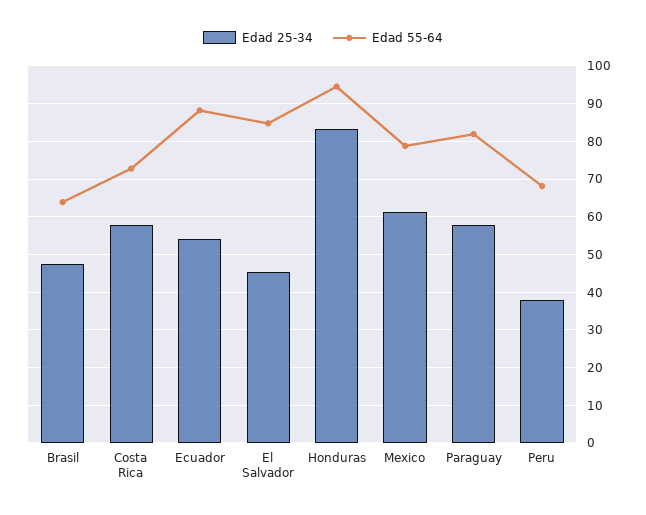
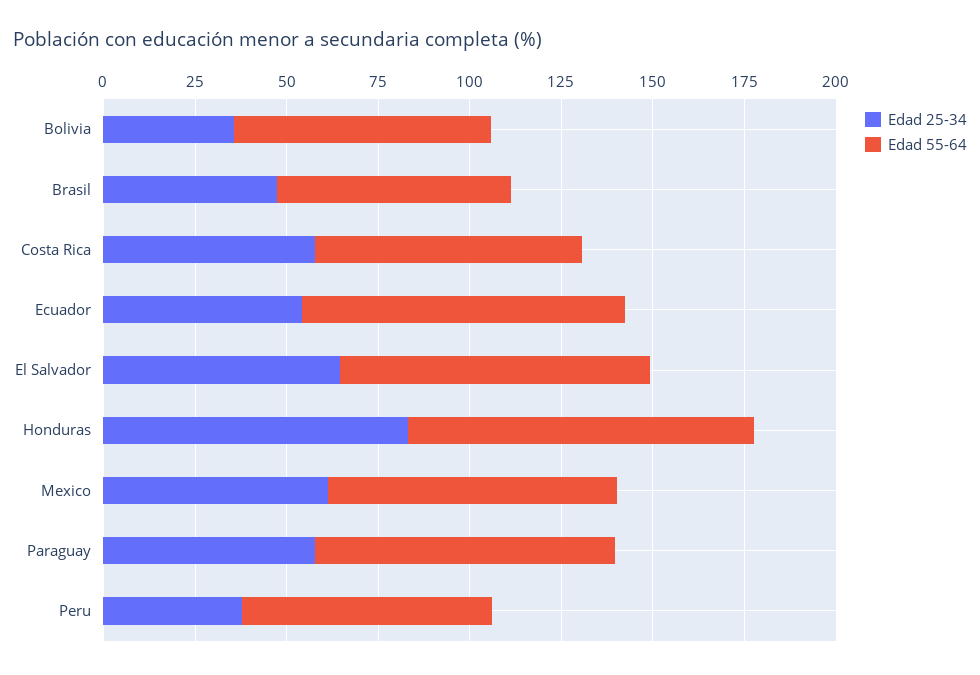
Edad 25-34, El Salvador: 46 -> 65
Edad 25-34, Bolivia: none -> 35
Edad 55-64, Bolivia: none -> 70

